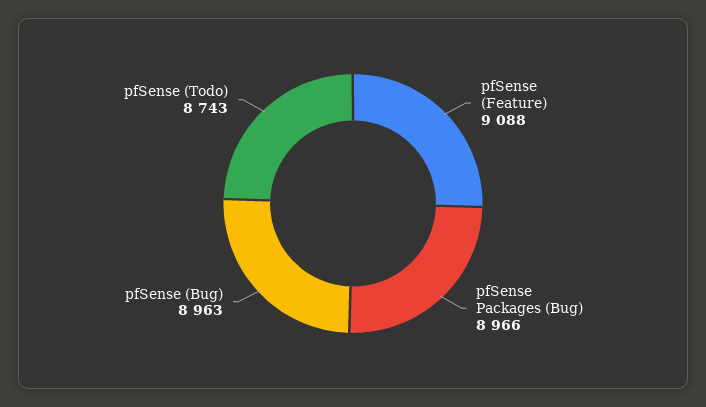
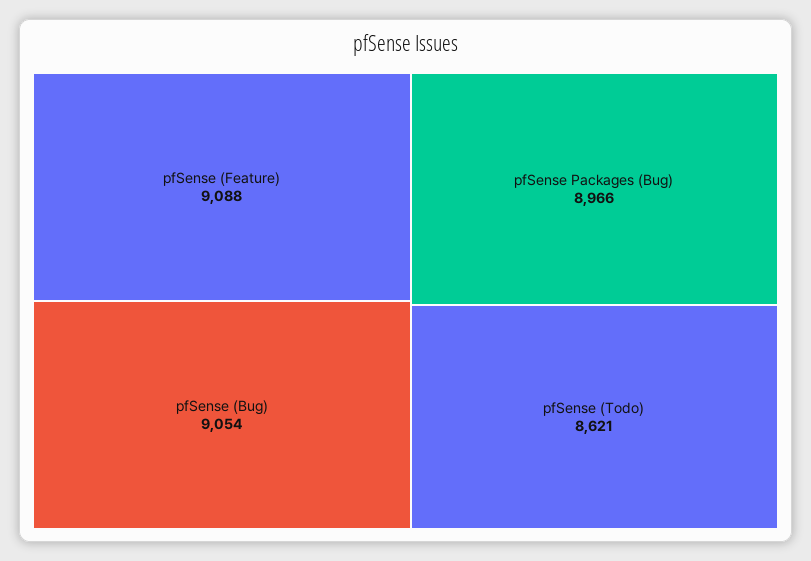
pfSense (Bug): 8963 -> 9054
pfSense (Todo): 8743 -> 8621

